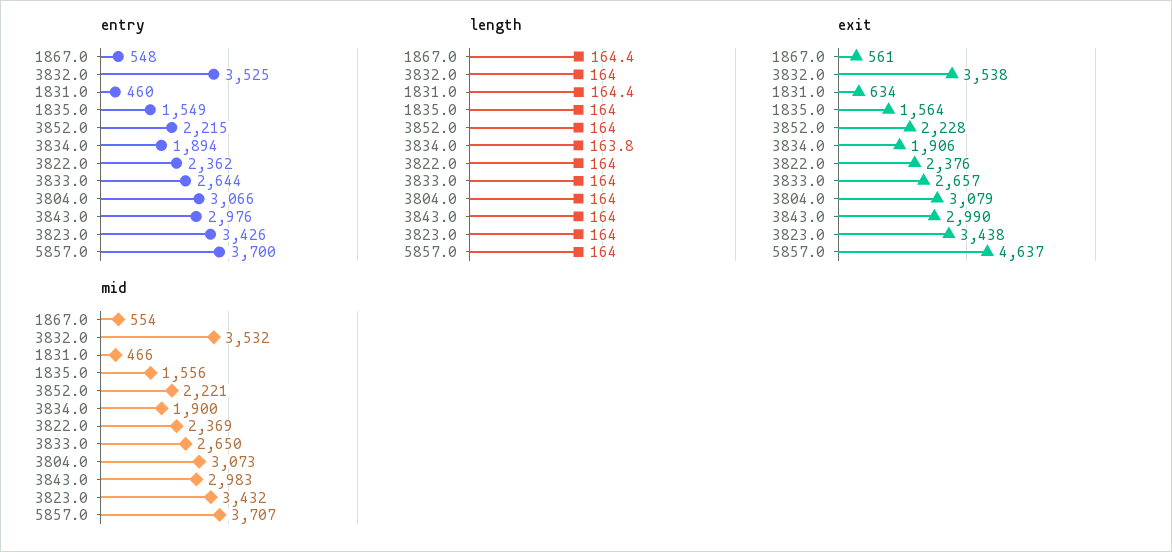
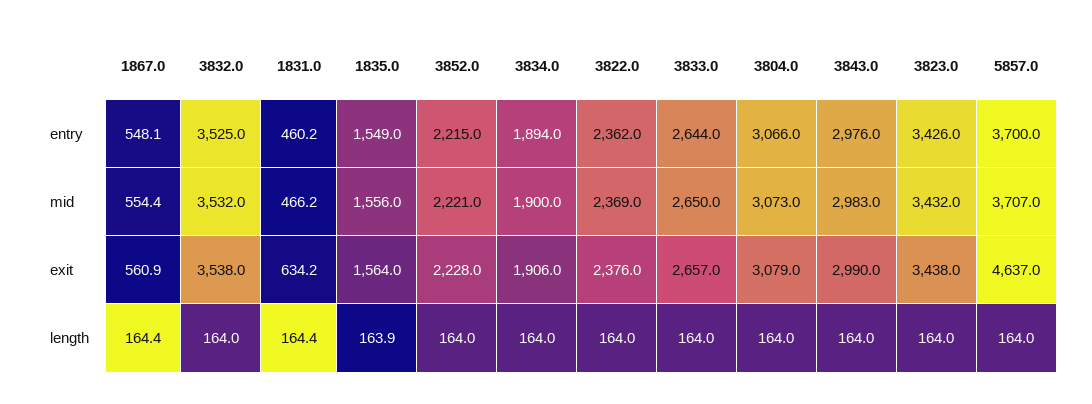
length, 1835.0: 164 -> 163.9
length, 3834.0: 163.8 -> 164

